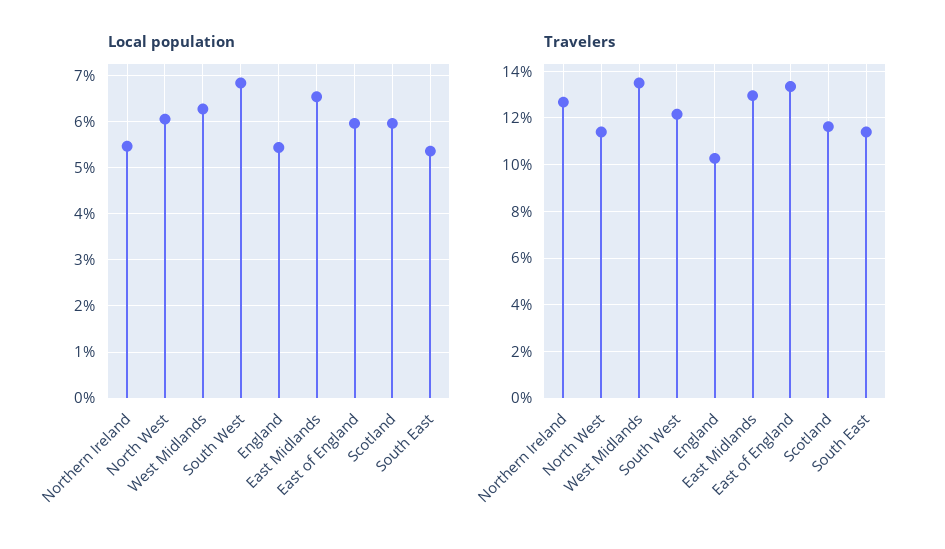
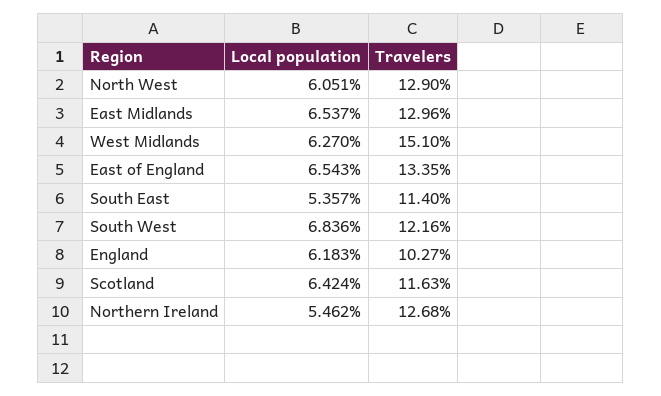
Local population, England: 5.4 -> 6.183
Local population, East of England: 6 -> 6.543
Local population, Scotland: 6 -> 6.424
Travelers, North West: 11.5 -> 12.9
Travelers, West Midlands: 13.5 -> 15.1

